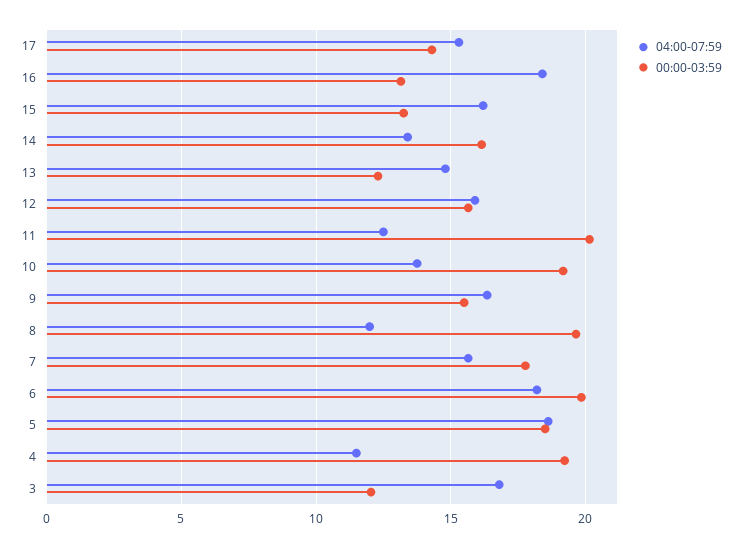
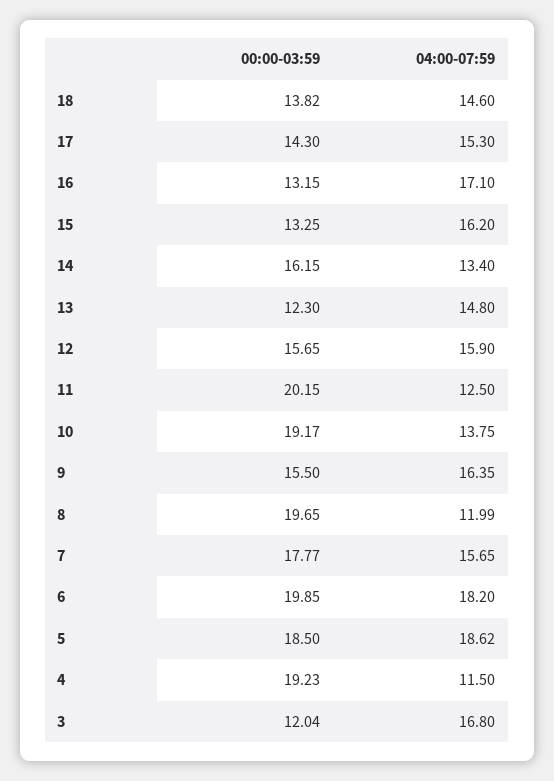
04:00-07:59, 16: 18.5 -> 17.1
00:00-03:59, 18: none -> 13.82
04:00-07:59, 18: none -> 14.6

